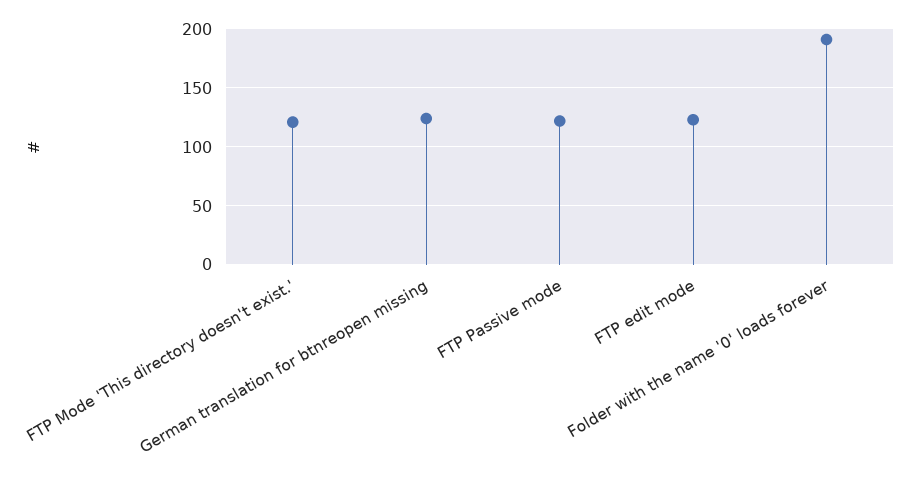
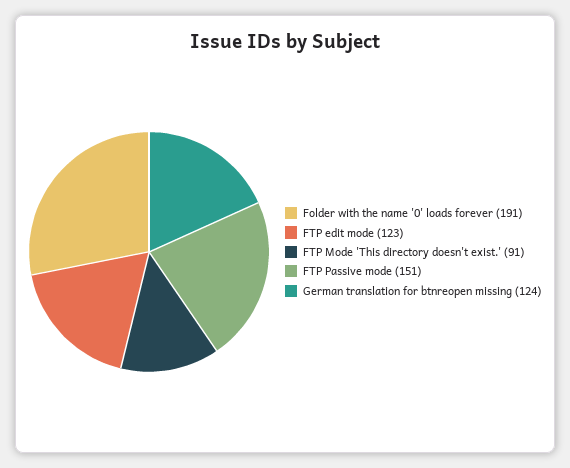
FTP Mode 'This directory doesn't exist.': 120 -> 91
FTP Passive mode: 120 -> 151

